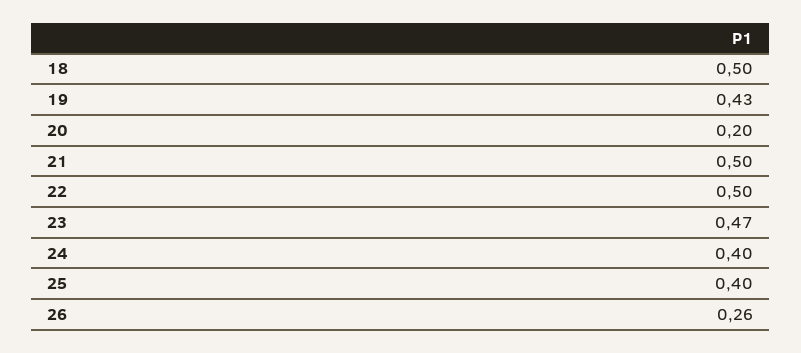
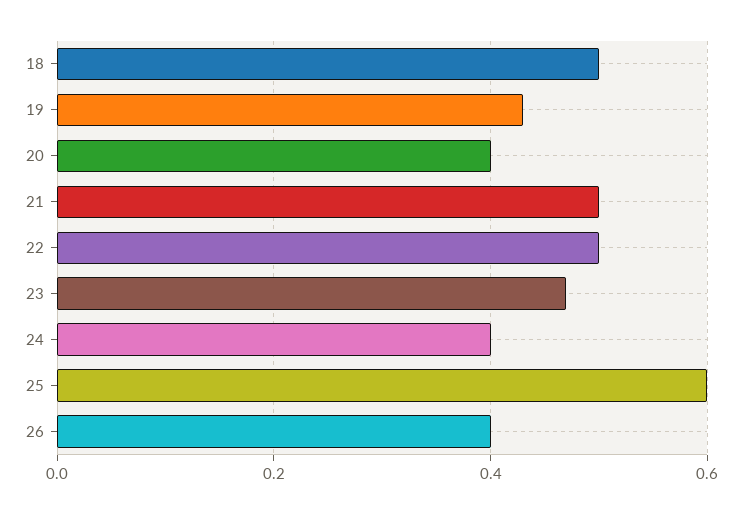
20: 0.2 -> 0.4
25: 0.4 -> 0.6
26: 0.26 -> 0.4

